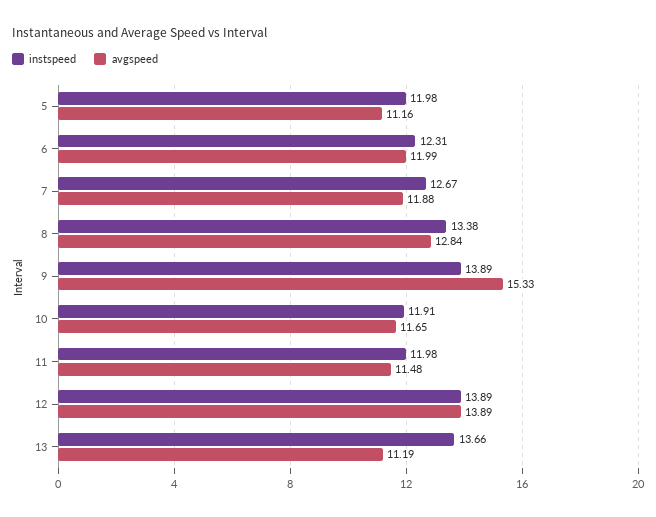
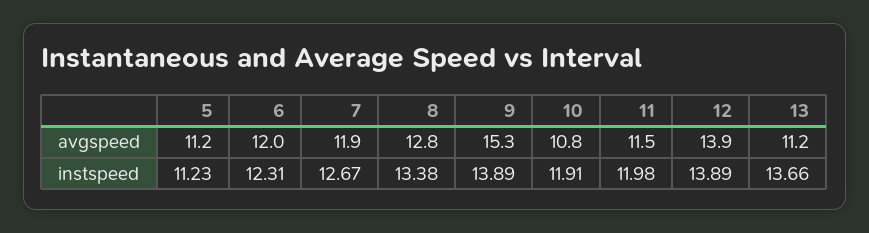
instspeed, 5: 11.98 -> 11.23
avgspeed, 10: 11.65 -> 10.8

